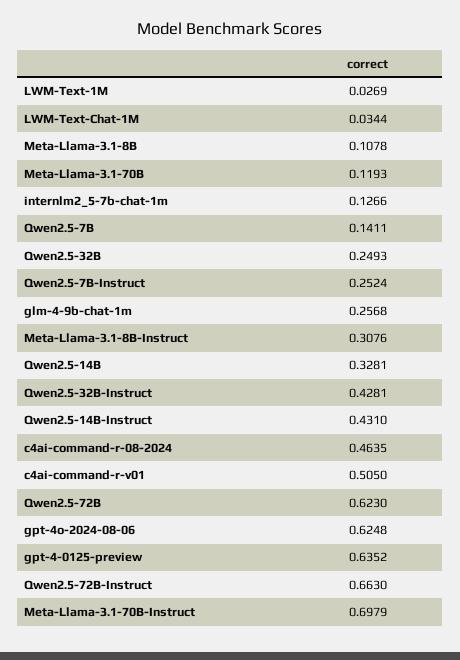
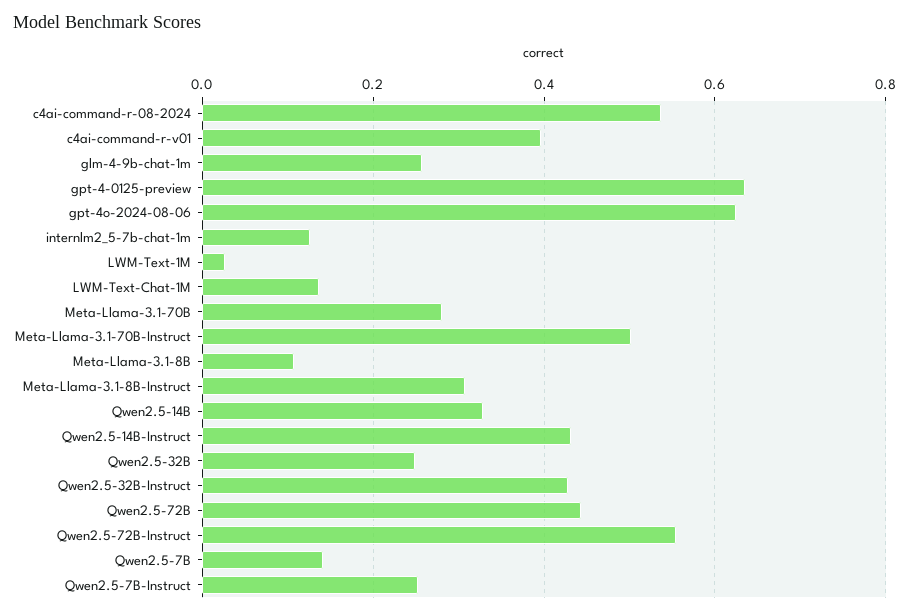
LWM-Text-Chat-1M: 0.0344 -> 0.14
Meta-Llama-3.1-70B: 0.1193 -> 0.28
c4ai-command-r-08-2024: 0.4635 -> 0.54
c4ai-command-r-v01: 0.505 -> 0.4
Qwen2.5-72B: 0.623 -> 0.44
Qwen2.5-72B-Instruct: 0.663 -> 0.56
Meta-Llama-3.1-70B-Instruct: 0.6979 -> 0.5

